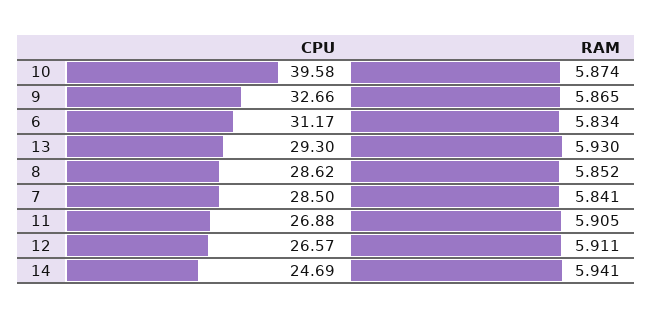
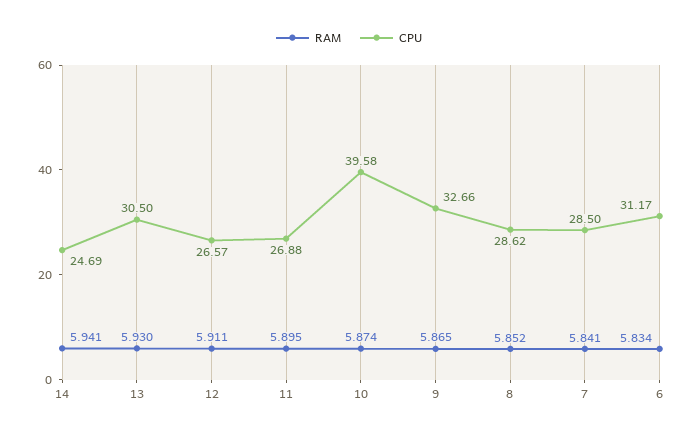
CPU, 13: 29.3 -> 30.5
RAM, 11: 5.905 -> 5.895

